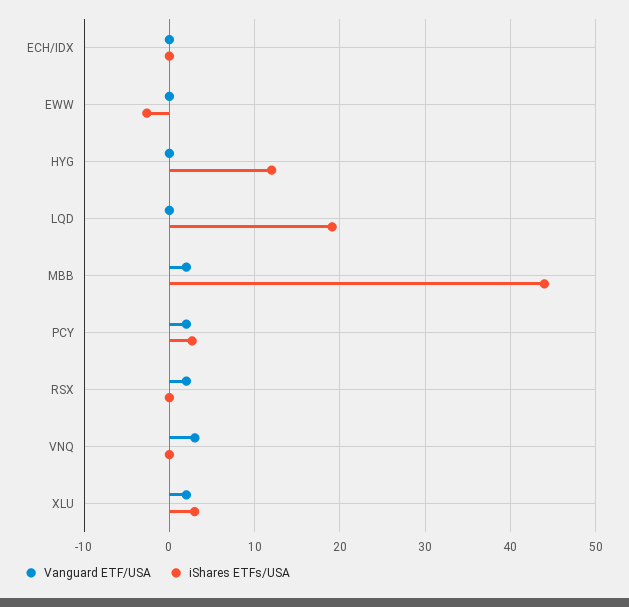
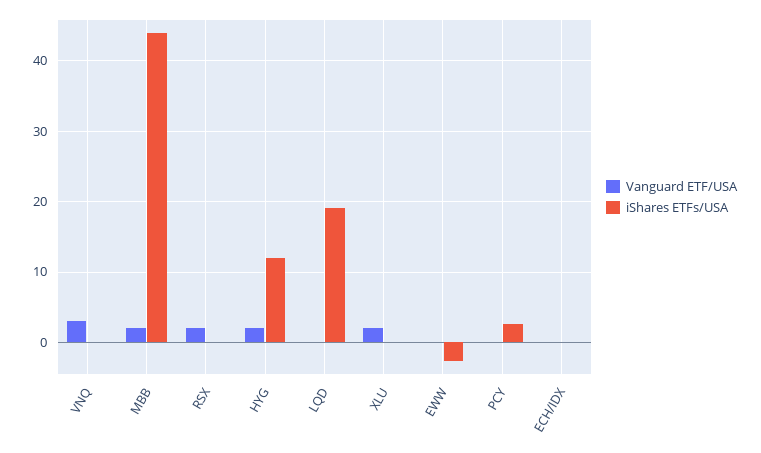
Vanguard ETF/USA, HYG: 0 -> 2
Vanguard ETF/USA, PCY: 2 -> 0
iShares ETFs/USA, XLU: 3 -> 0

